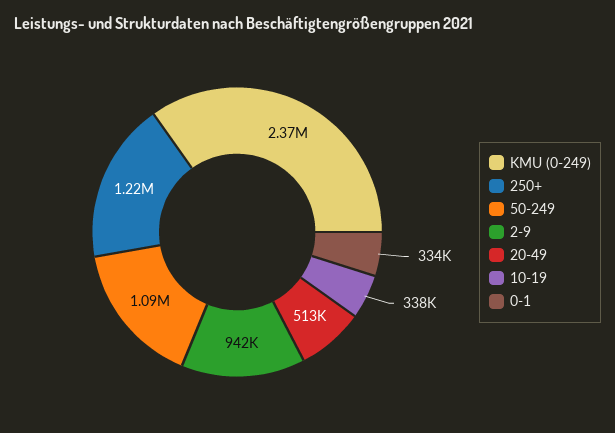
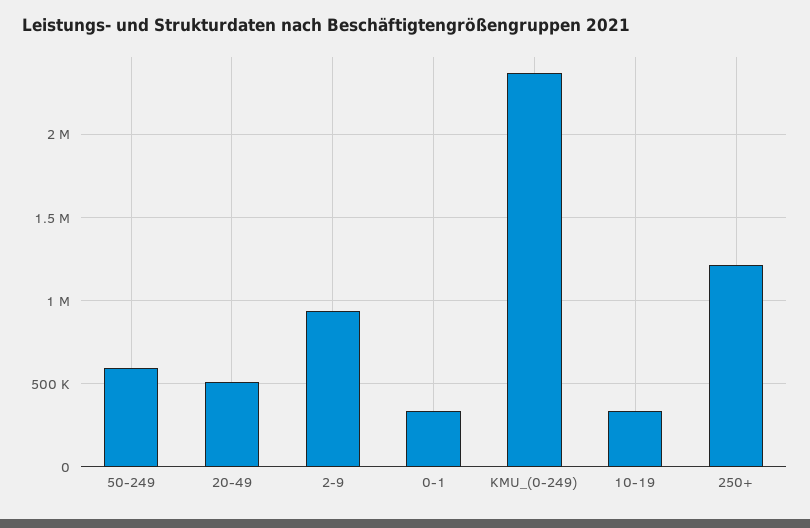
50-249: 1090000 -> 600000

